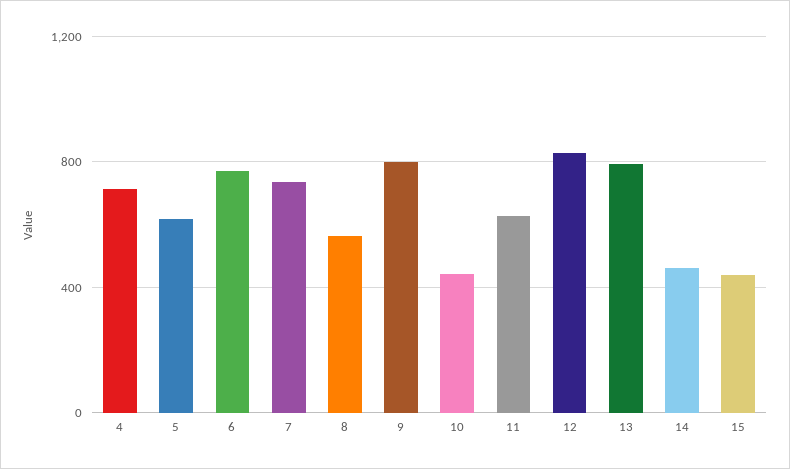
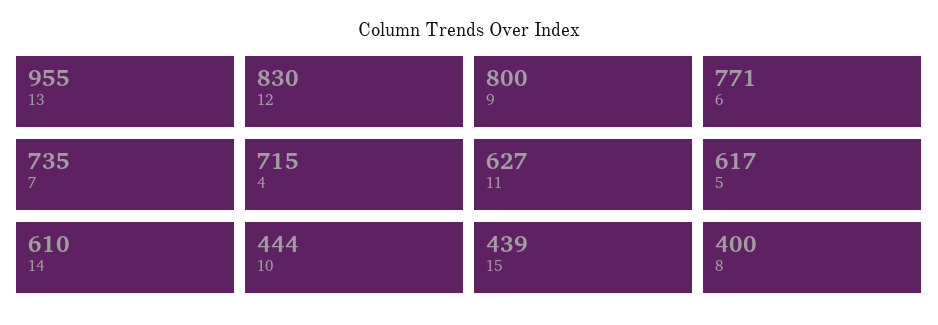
8: 550 -> 400
13: 800 -> 955
14: 450 -> 610

